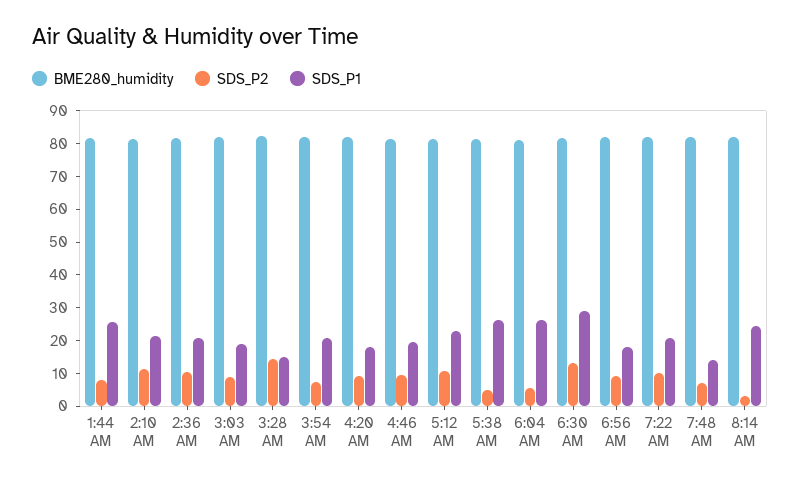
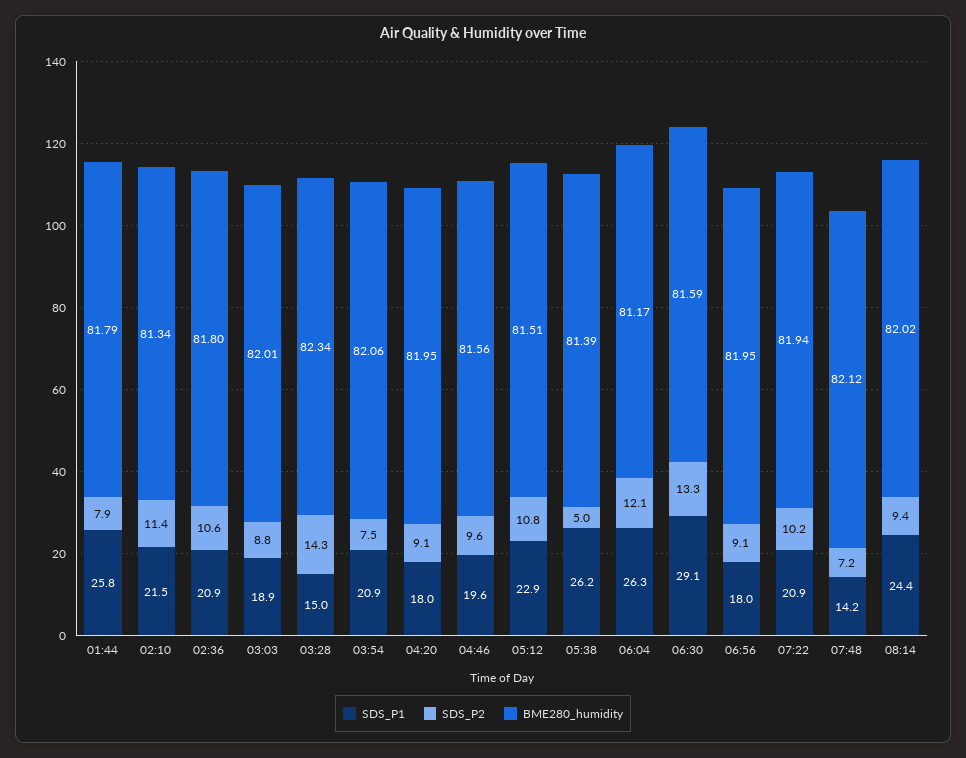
SDS_P2, 6:04 AM: 5 -> 12.1
SDS_P2, 8:14 AM: 2.5 -> 9.4

